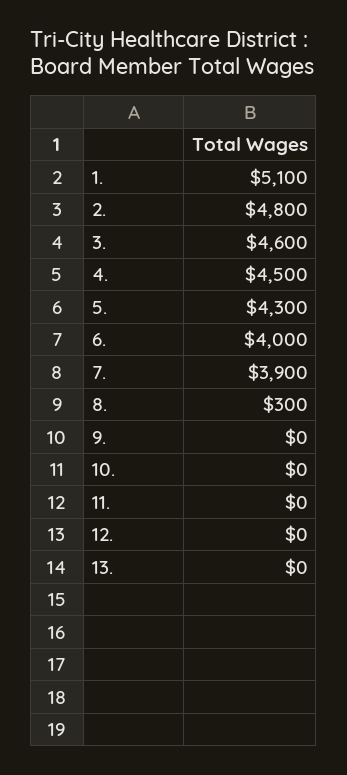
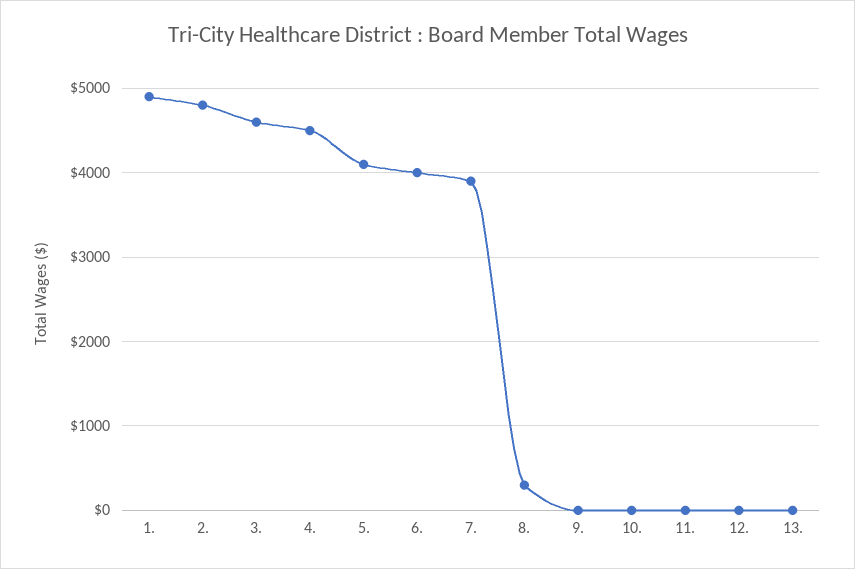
1.: 5100 -> 4900
5.: 4300 -> 4100

